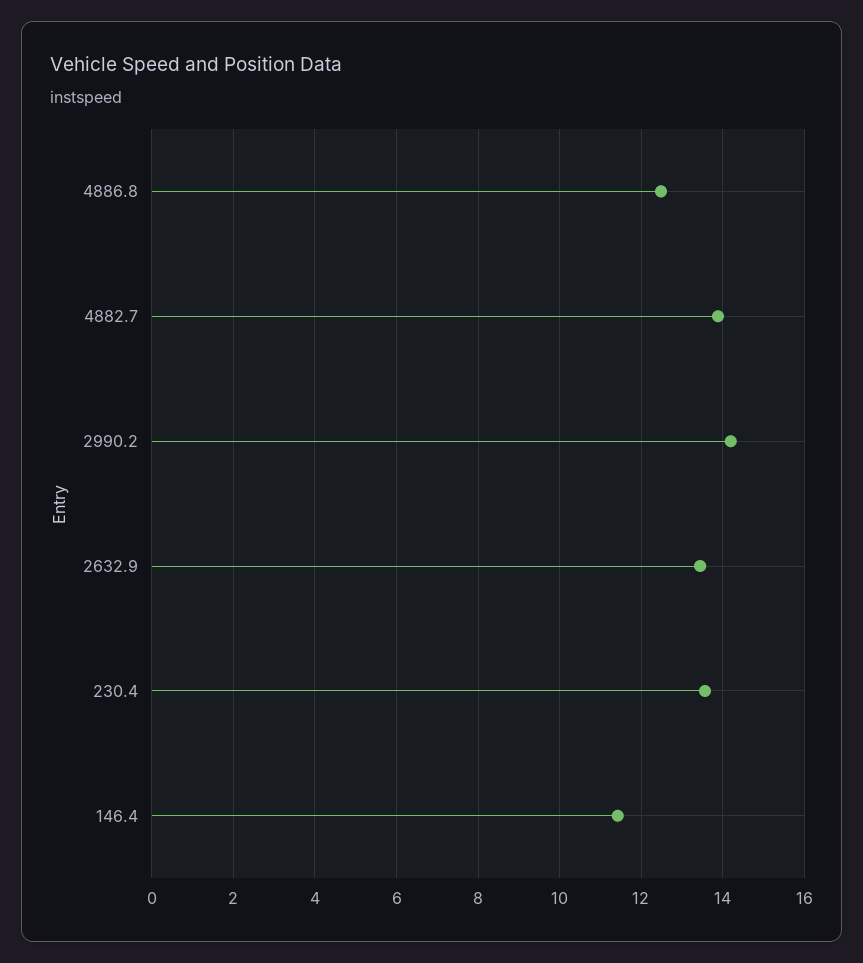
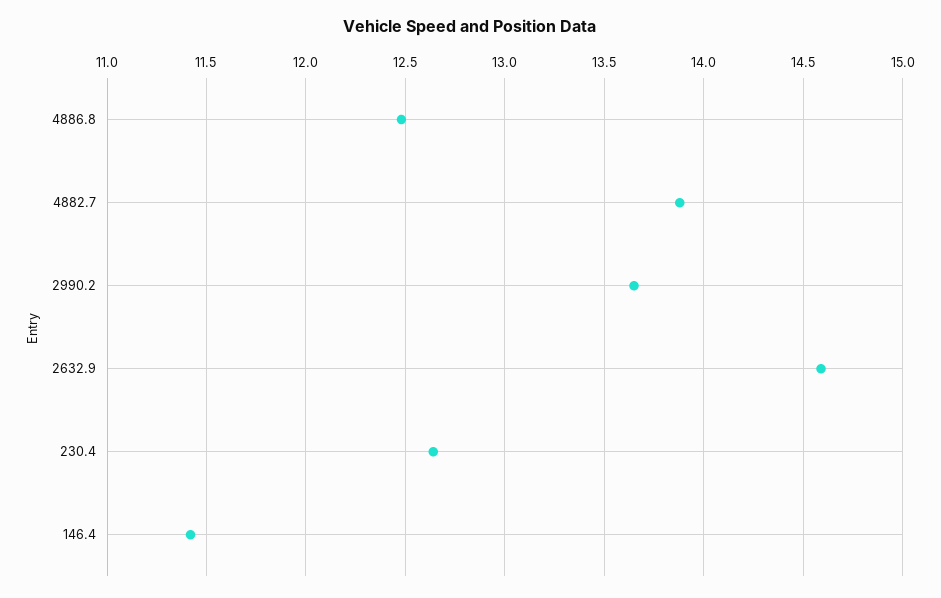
2990.2: 14.2 -> 13.65
2632.9: 13.4 -> 14.6
230.4: 13.6 -> 12.65

